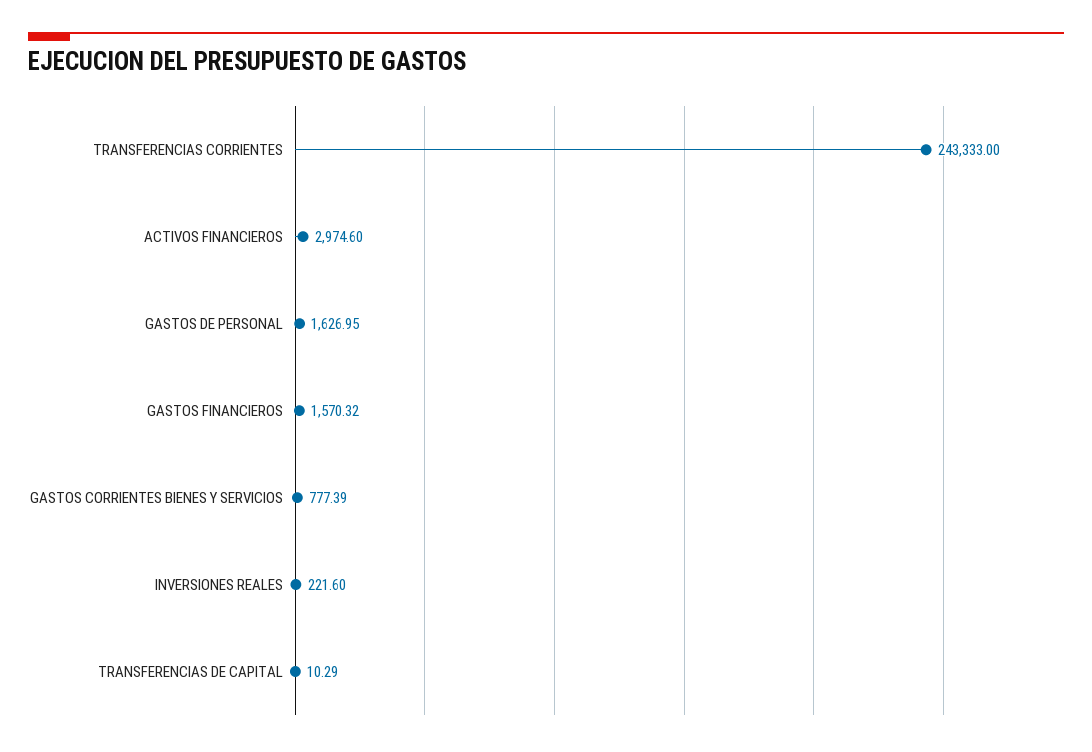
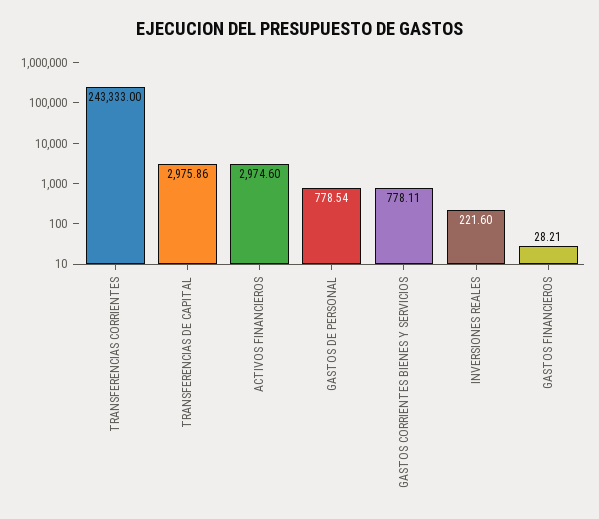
GASTOS DE PERSONAL: 1626.95 -> 778.54
GASTOS FINANCIEROS: 1570.32 -> 28.21
GASTOS CORRIENTES BIENES Y SERVICIOS: 777.39 -> 778.11
TRANSFERENCIAS DE CAPITAL: 10.29 -> 2975.86

